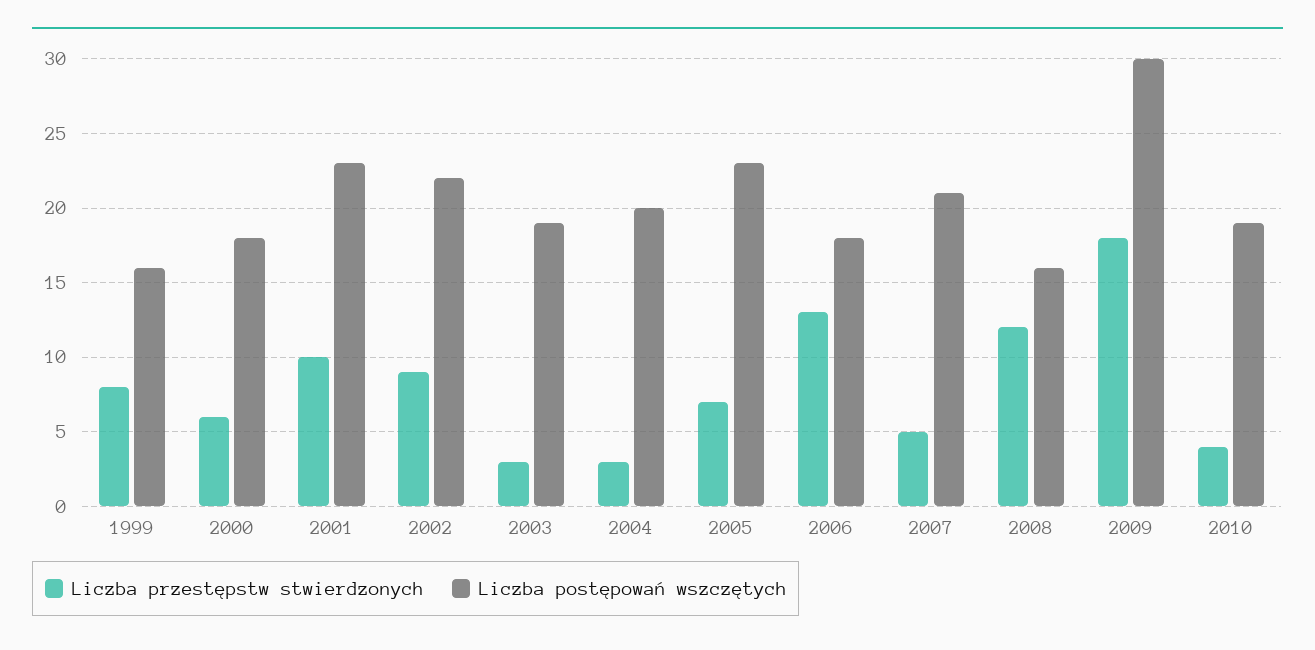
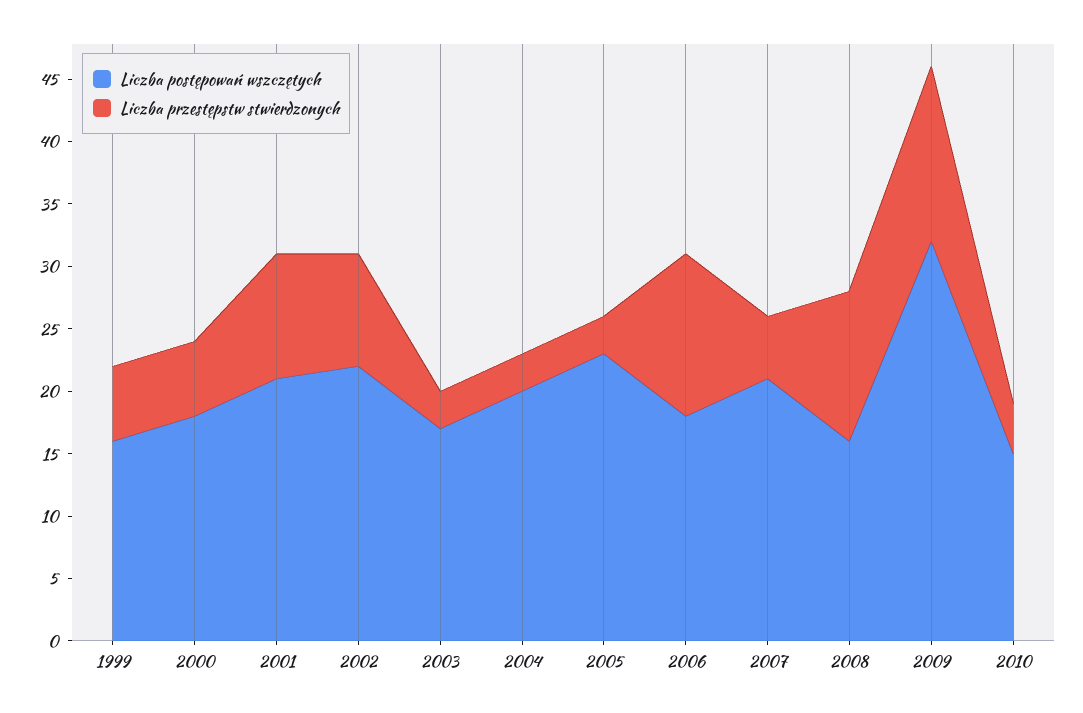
Liczba przestępstw stwierdzonych, 1999: 8 -> 6
Liczba postępowań wszczętych, 2001: 23 -> 21
Liczba postępowań wszczętych, 2003: 19 -> 17
Liczba przestępstw stwierdzonych, 2005: 7 -> 3
Liczba przestępstw stwierdzonych, 2009: 18 -> 14
Liczba postępowań wszczętych, 2009: 30 -> 32
Liczba postępowań wszczętych, 2010: 19 -> 15

